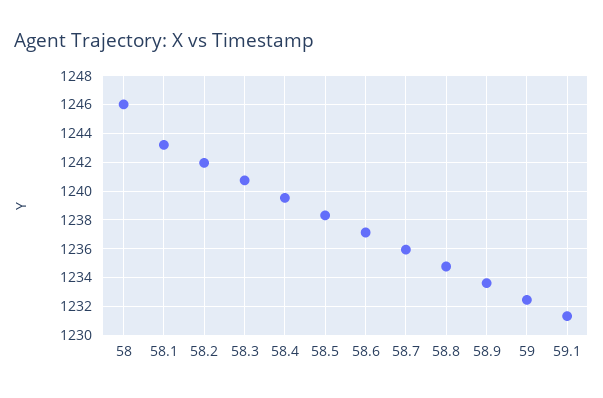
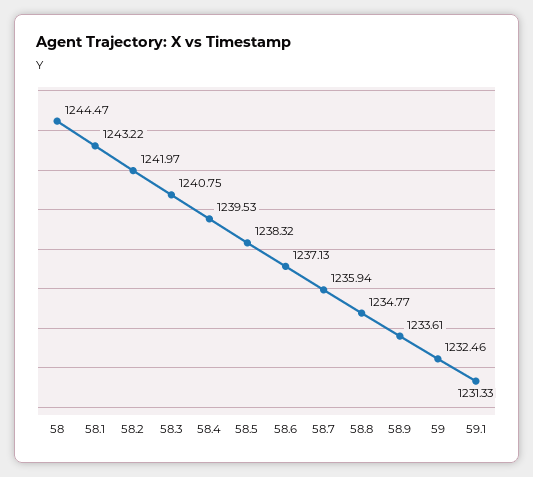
58: 1246 -> 1244.47

